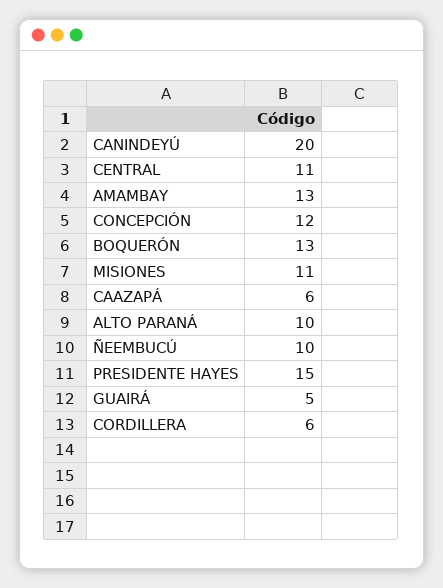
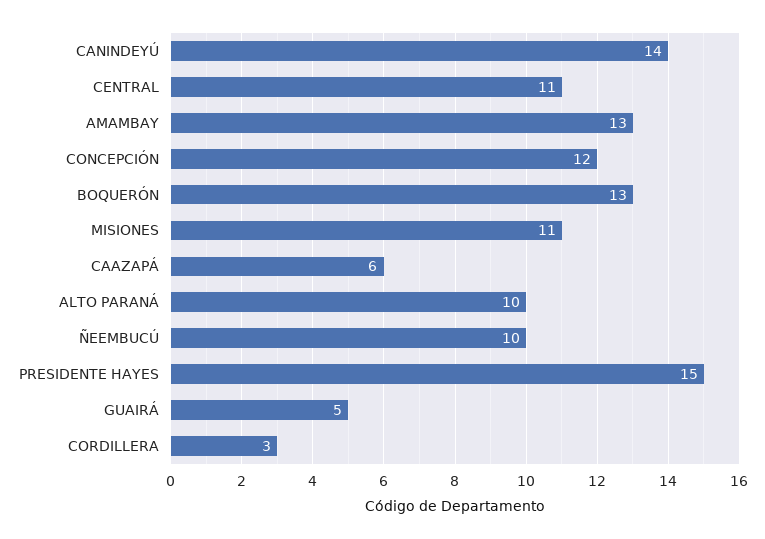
CANINDEYÚ: 20 -> 14
CORDILLERA: 6 -> 3

